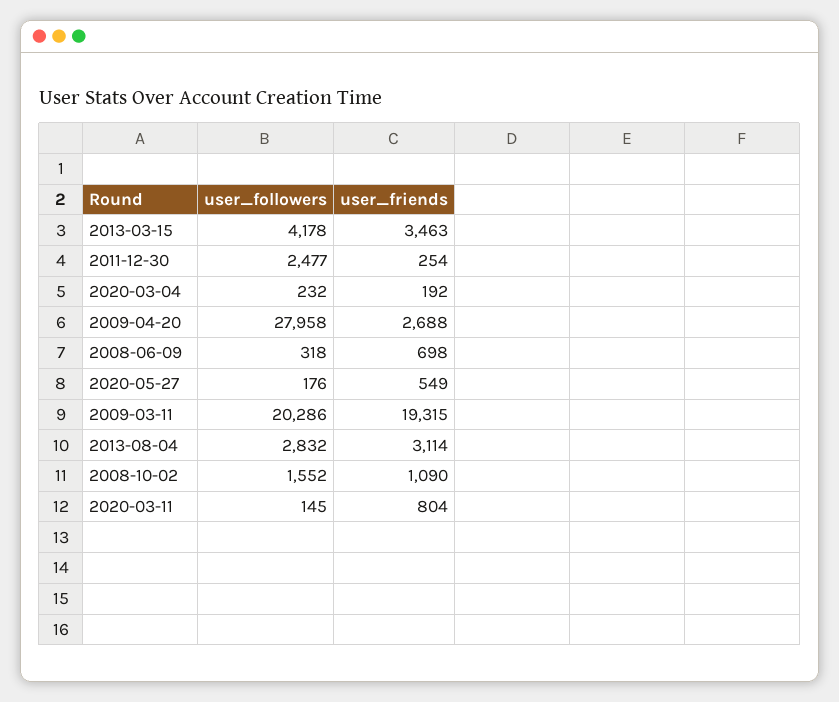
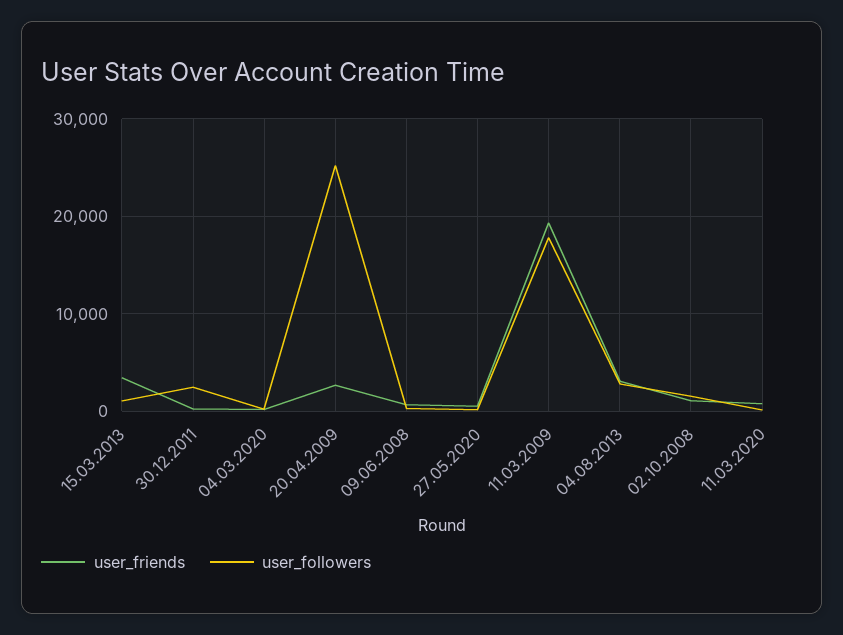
user_followers, 2013-03-15: 4178 -> 1000
user_followers, 2009-04-20: 27958 -> 25000
user_followers, 2009-03-11: 20286 -> 18000

